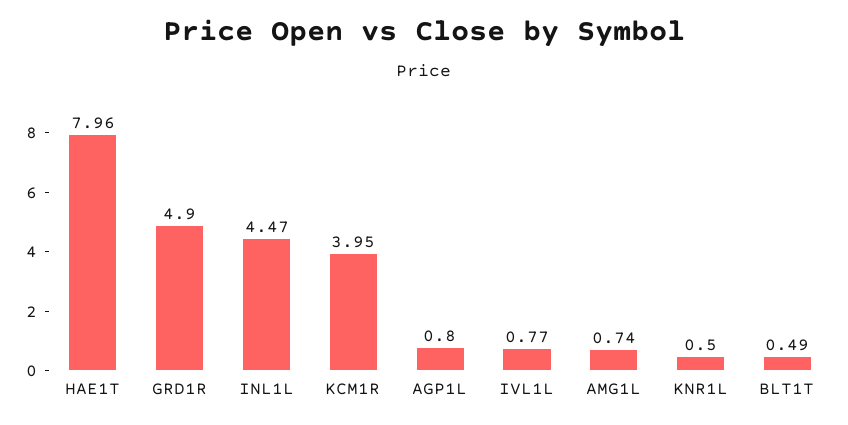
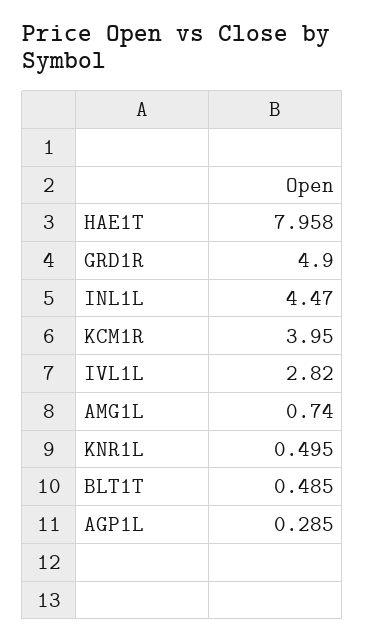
AGP1L: 0.8 -> 0.285
IVL1L: 0.77 -> 2.82

